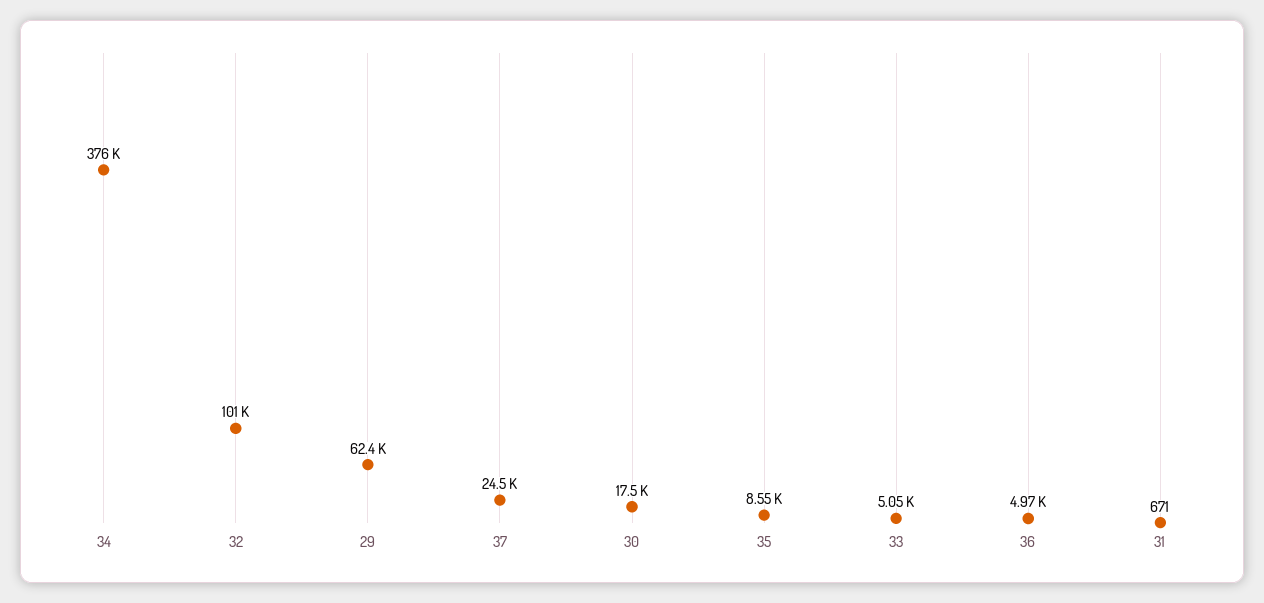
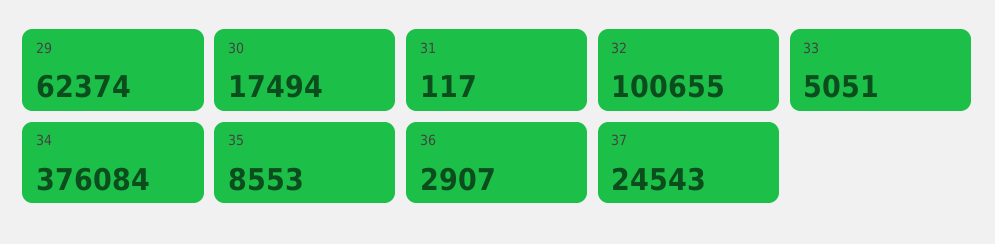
36: 4970 -> 2907
31: 671 -> 117

